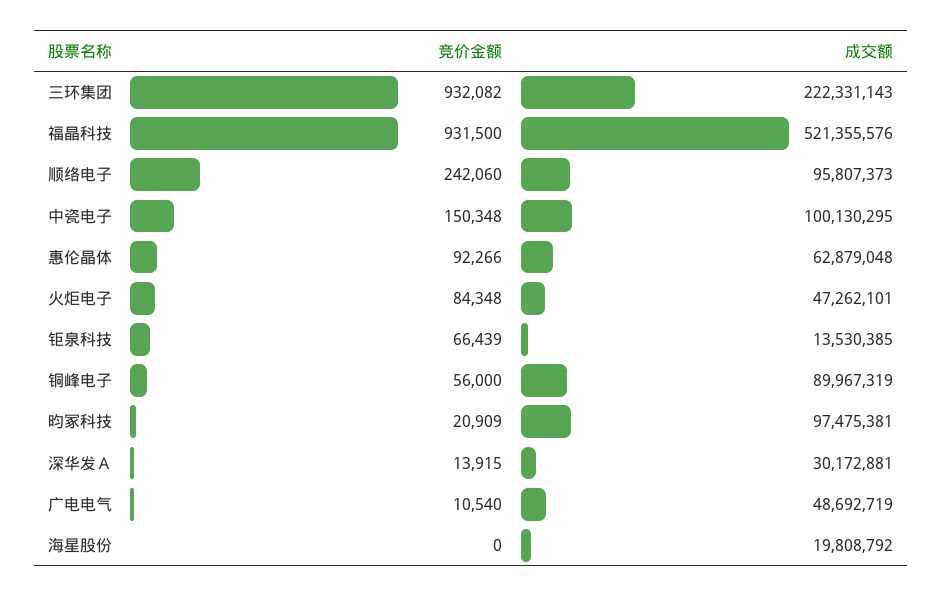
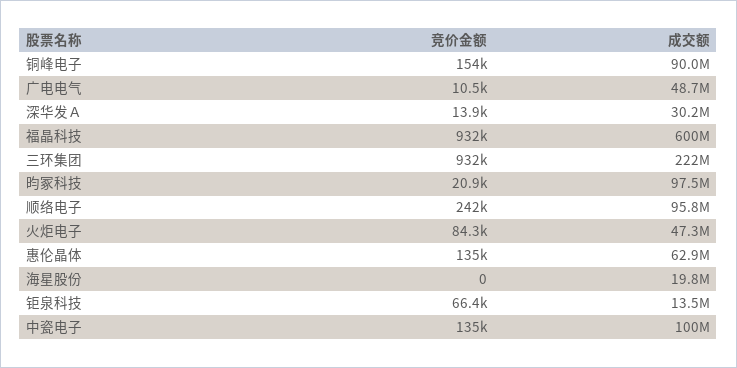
成交额, 福晶科技: 521355576 -> 600000000
竞价金额, 中瓷电子: 150348 -> 135000
竞价金额, 惠伦晶体: 92266 -> 135000
竞价金额, 铜峰电子: 56000 -> 154000

